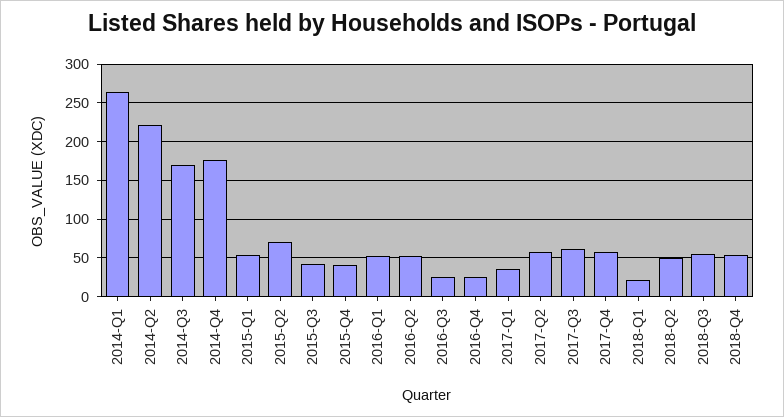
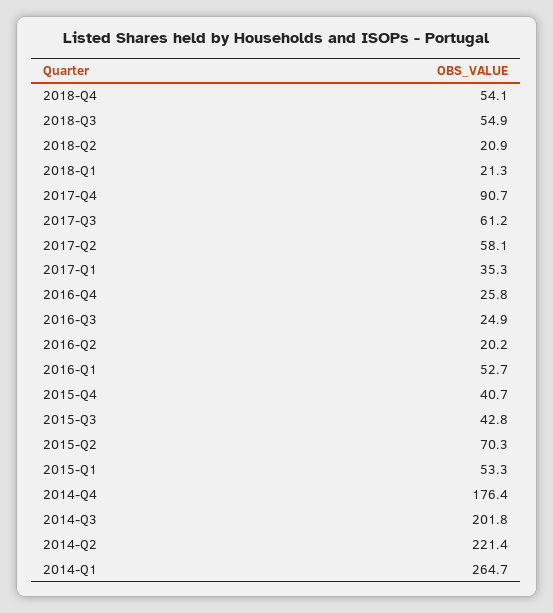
2014-Q3: 170 -> 201.8
2016-Q2: 50 -> 20.2
2017-Q4: 60 -> 90.7
2018-Q2: 50 -> 20.9

